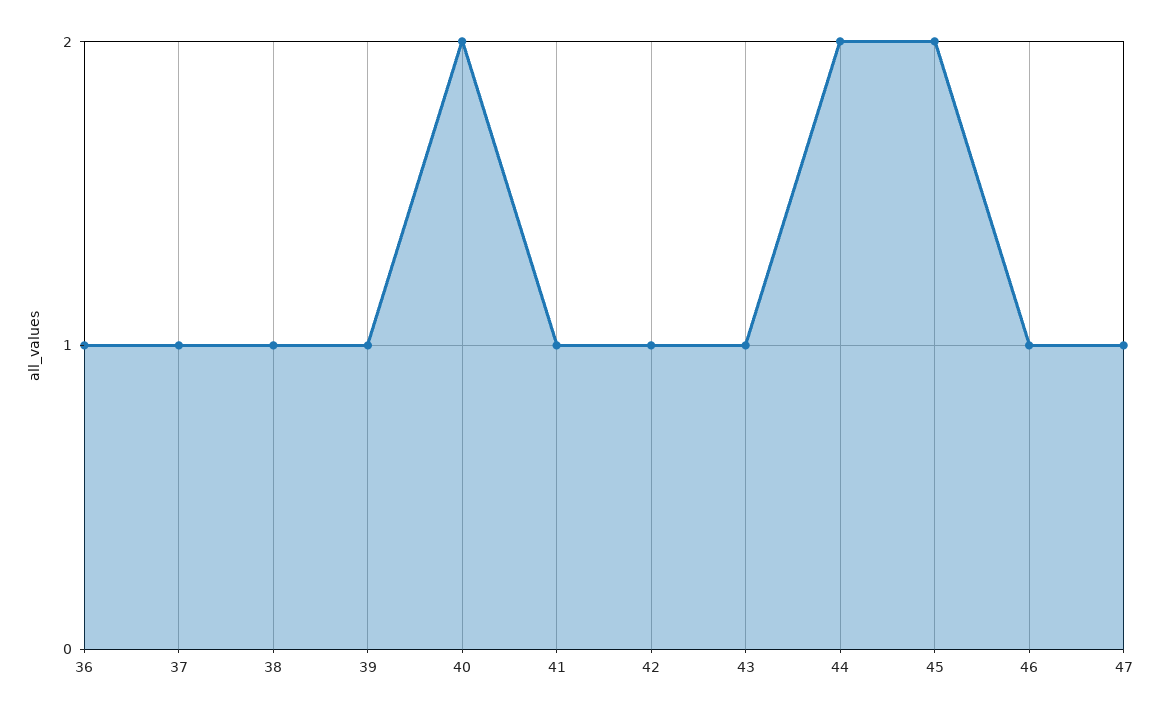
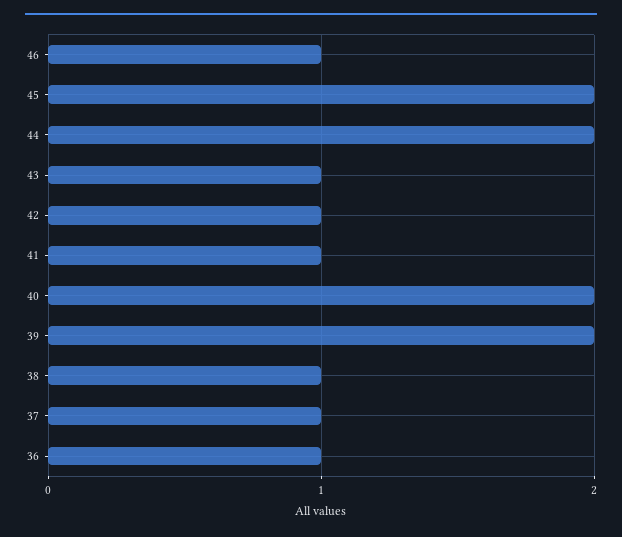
39: 1 -> 2
47: 1 -> none

